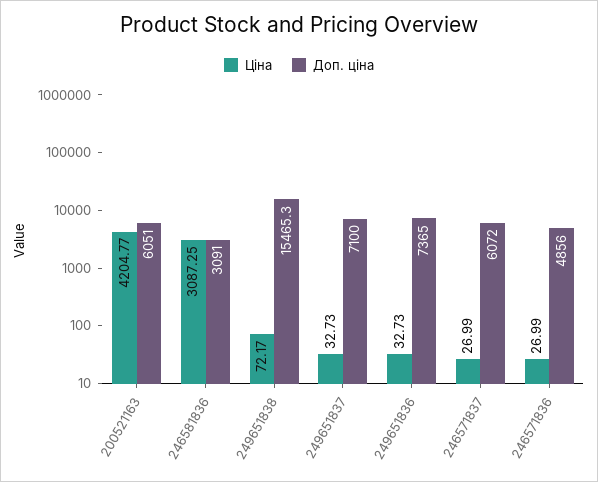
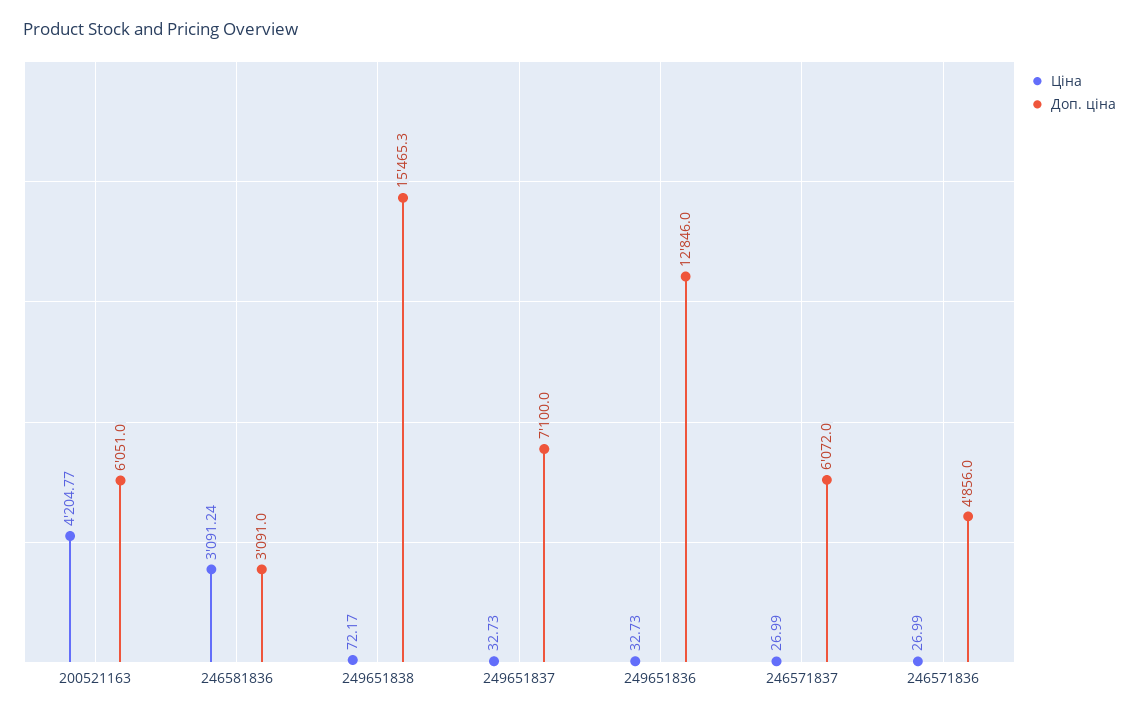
Ціна, 246581836: 3087.25 -> 3091.24
Доп. ціна, 249651836: 7365 -> 12846

